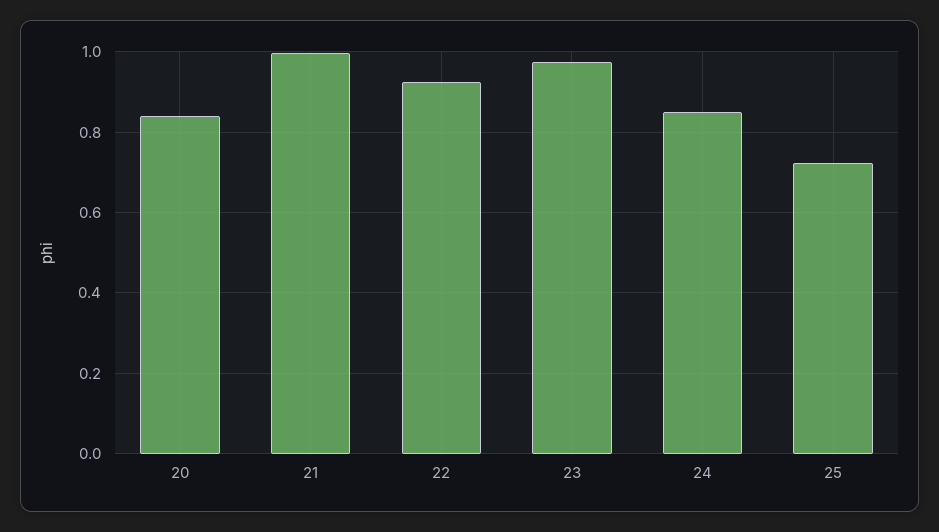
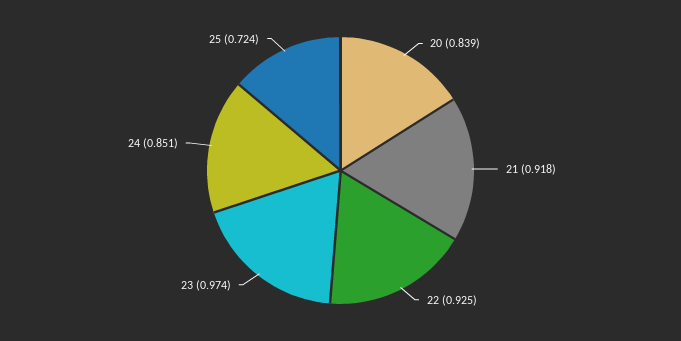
21: 1 -> 0.918

